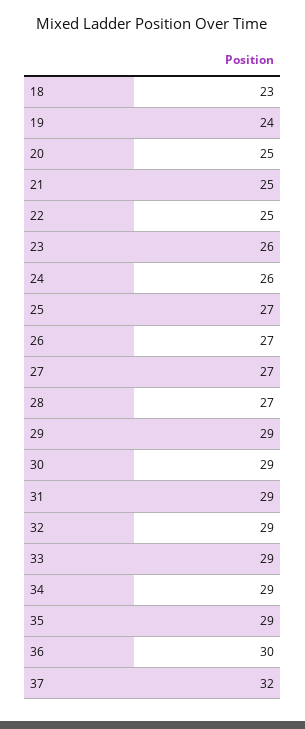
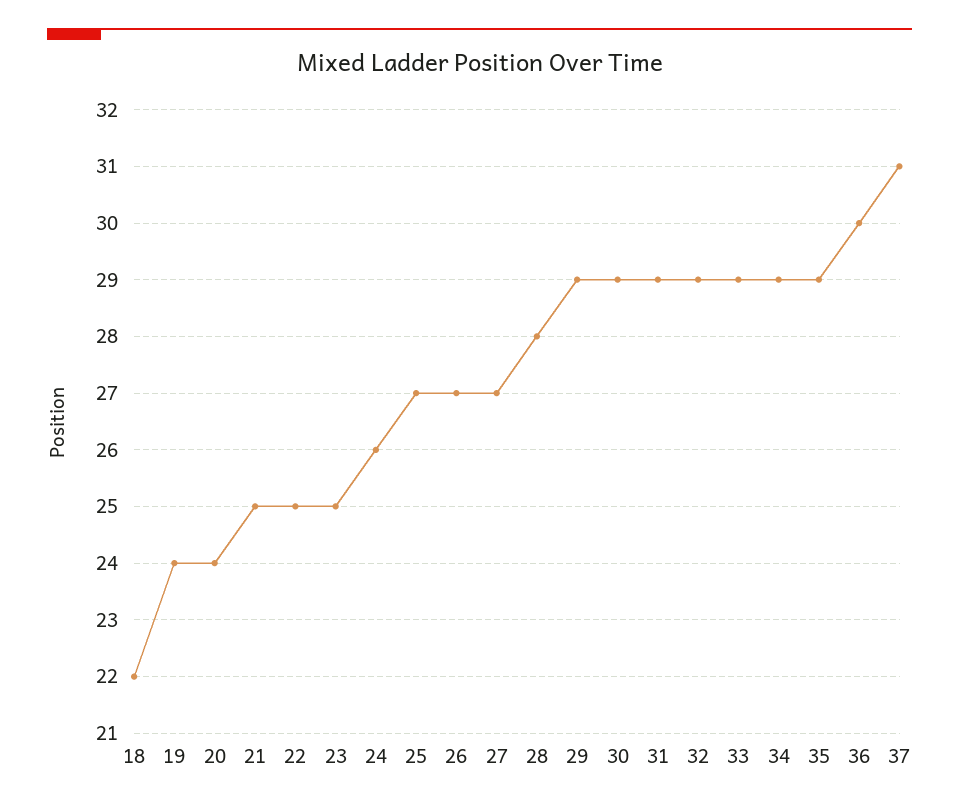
18: 23 -> 22
20: 25 -> 24
23: 26 -> 25
28: 27 -> 28
37: 32 -> 31

